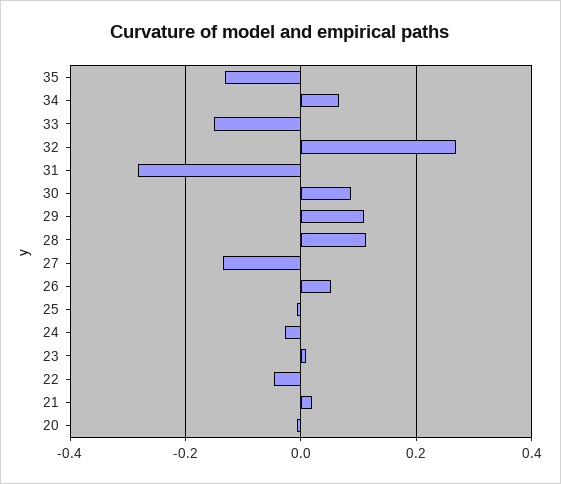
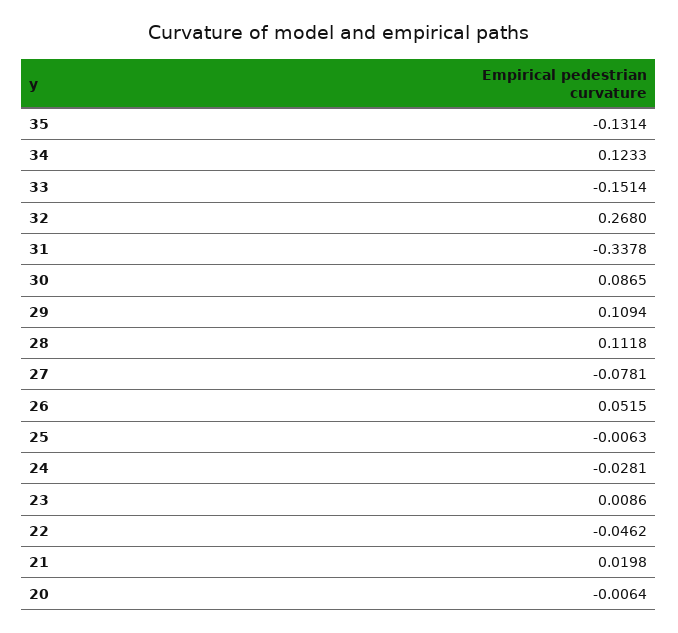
34: 0.06 -> 0.1233
31: -0.28 -> -0.3378
27: -0.14 -> -0.0781

